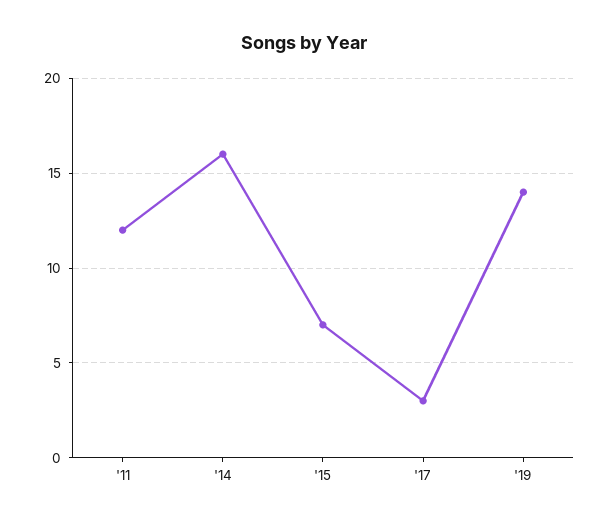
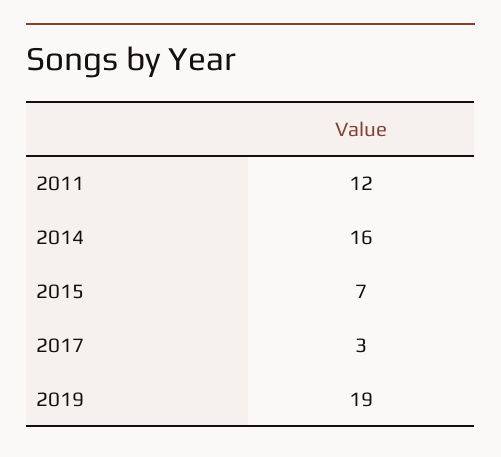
'19: 14 -> 19

